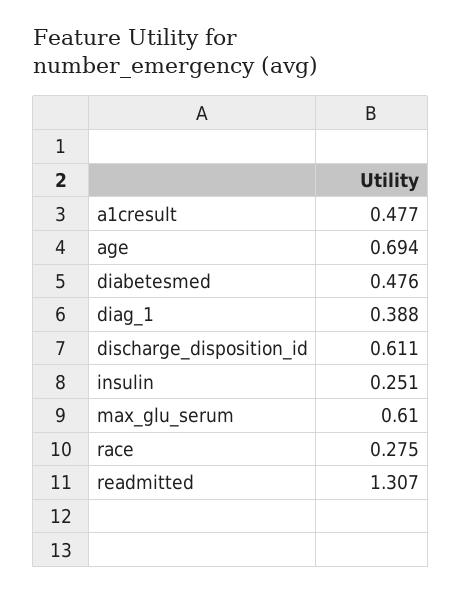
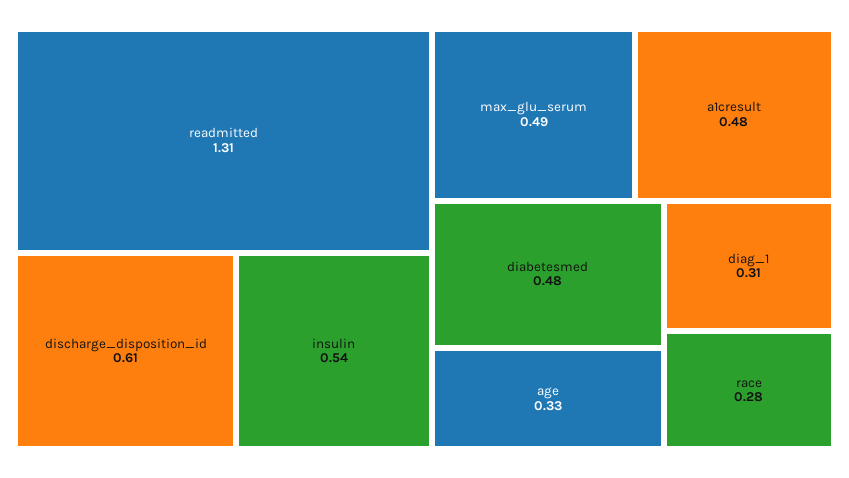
age: 0.694 -> 0.33
diag_1: 0.388 -> 0.31
insulin: 0.251 -> 0.54
max_glu_serum: 0.61 -> 0.49

